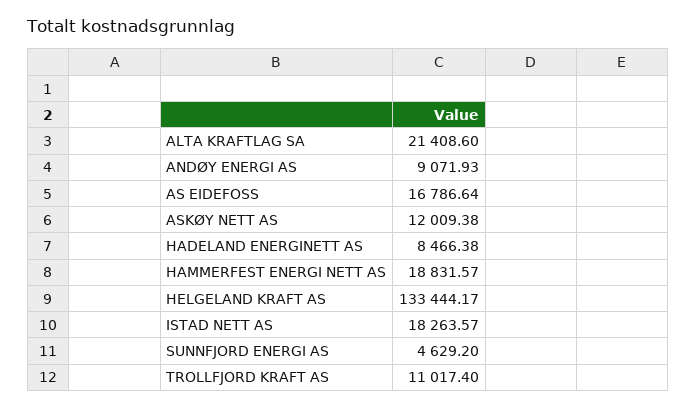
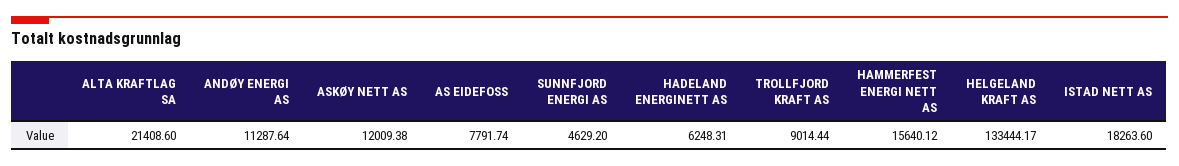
ANDØY ENERGI AS: 9071.93 -> 11287.64
AS EIDEFOSS: 16786.64 -> 7791.74
HADELAND ENERGINETT AS: 8466.38 -> 6248.31
HAMMERFEST ENERGI NETT AS: 18831.57 -> 15640.12
ISTAD NETT AS: 18263.57 -> 18263.6
TROLLFJORD KRAFT AS: 11017.4 -> 9014.44

